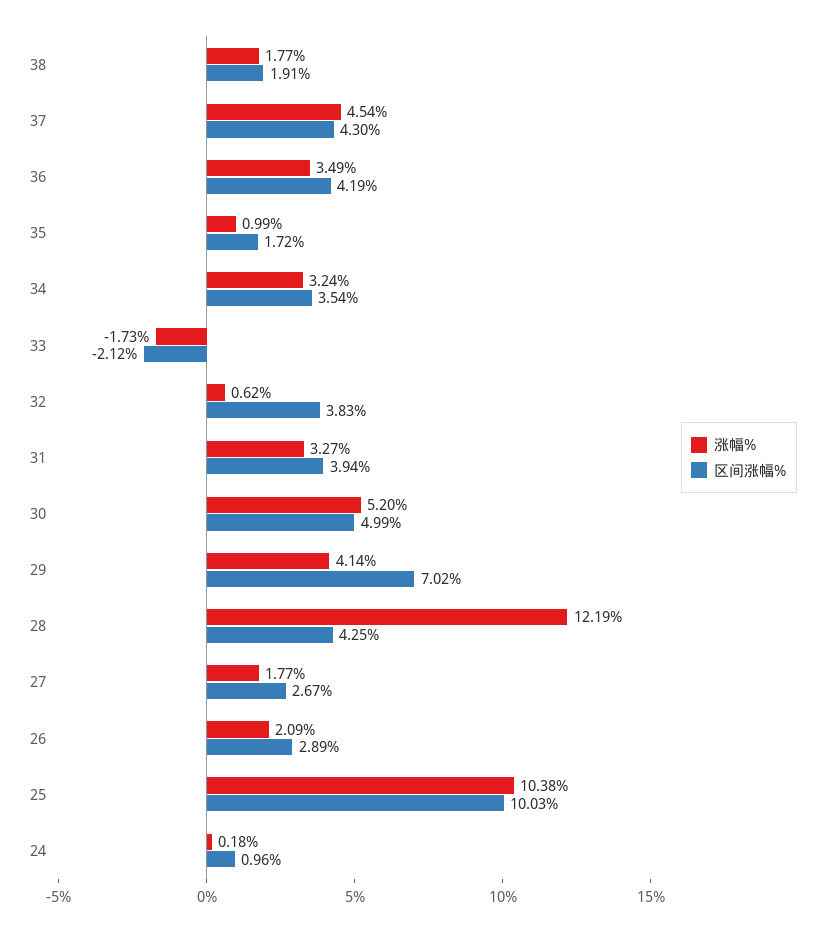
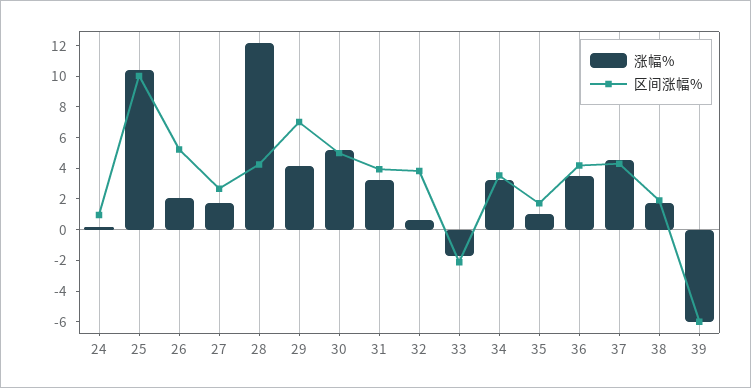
区间涨幅%, 26: 2.89 -> 5
涨幅%, 39: none -> -6
区间涨幅%, 39: none -> -6

